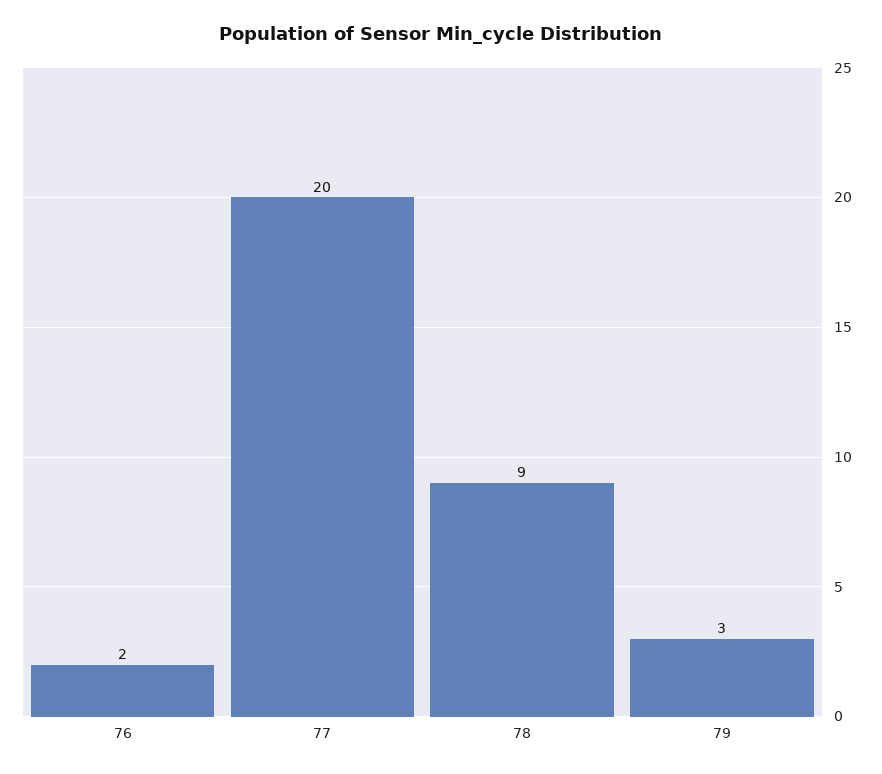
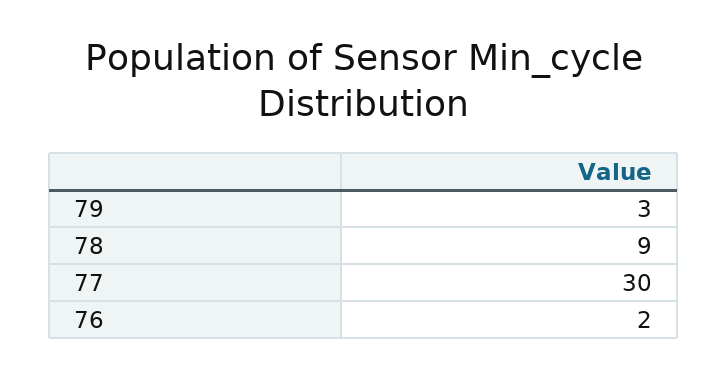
77: 20 -> 30

